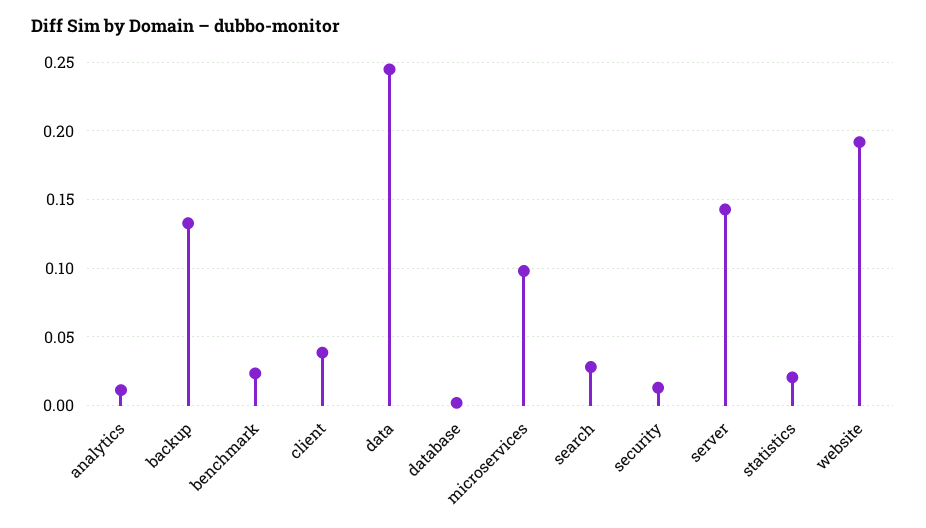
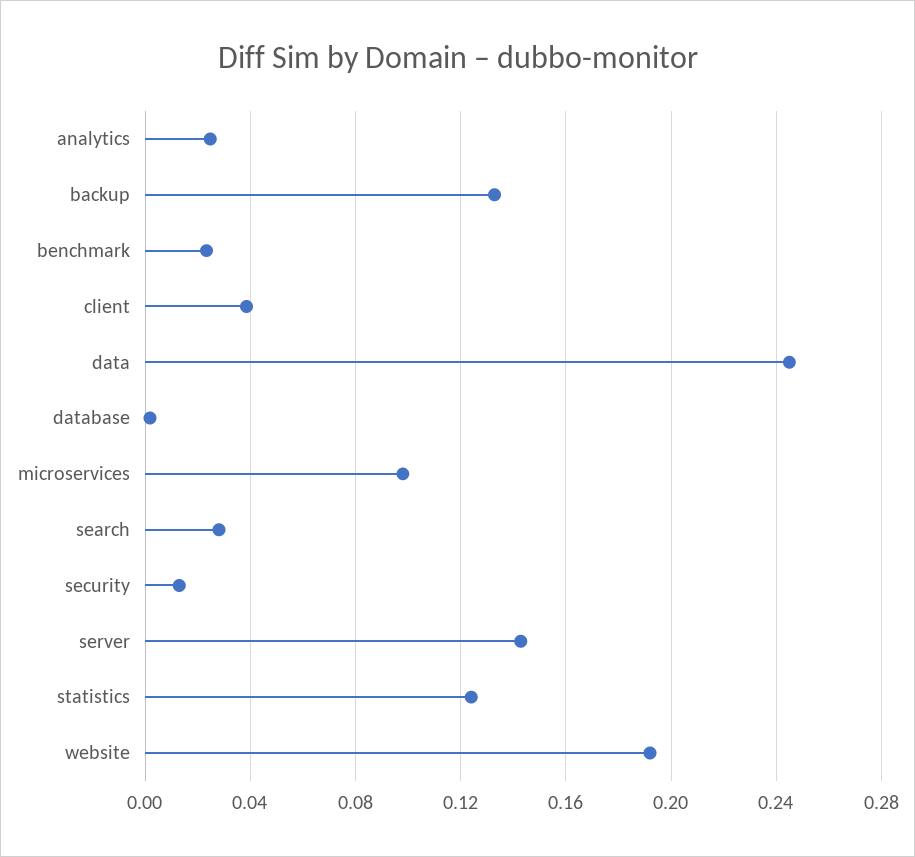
analytics: 0.01 -> 0.025
statistics: 0.02 -> 0.125

